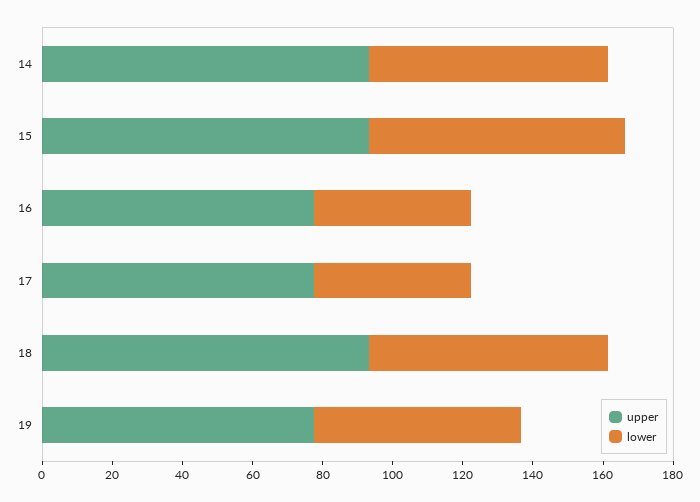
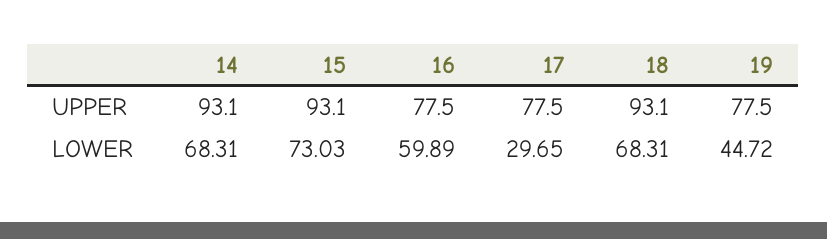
lower, 16: 45 -> 59.89
lower, 17: 45 -> 29.65
lower, 19: 60 -> 44.72

